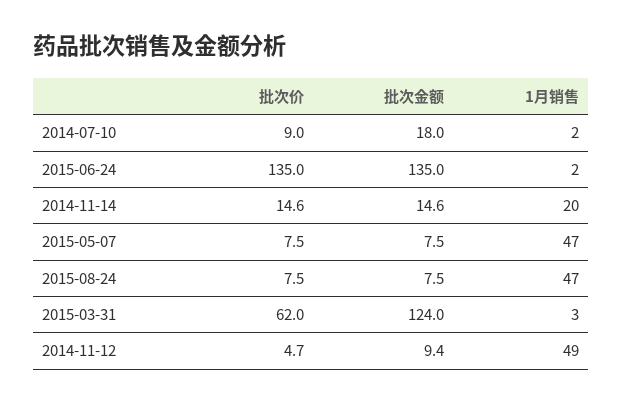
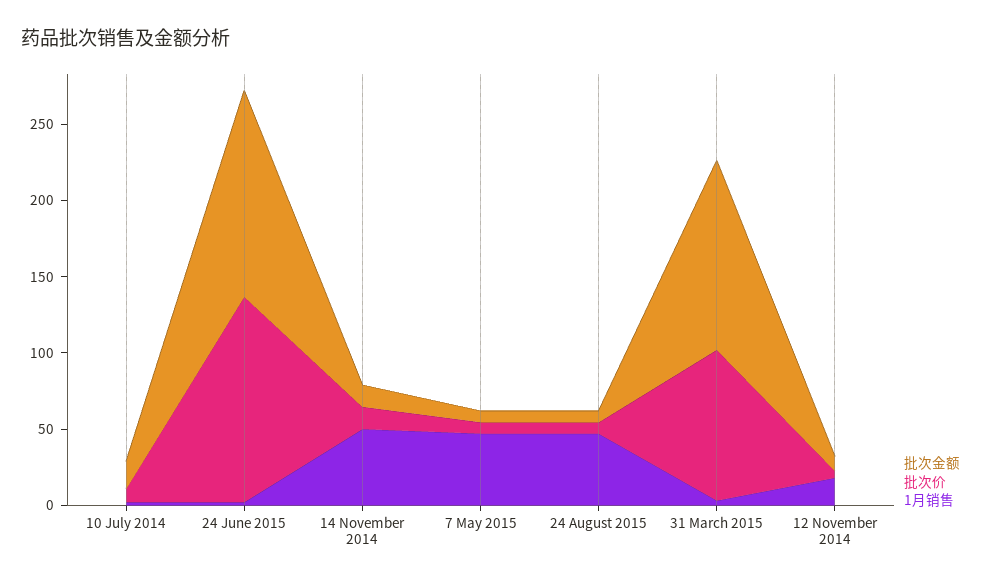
1月销售, 2014-11-14: 20 -> 50
批次价, 2015-03-31: 62 -> 100
1月销售, 2014-11-12: 49 -> 20

